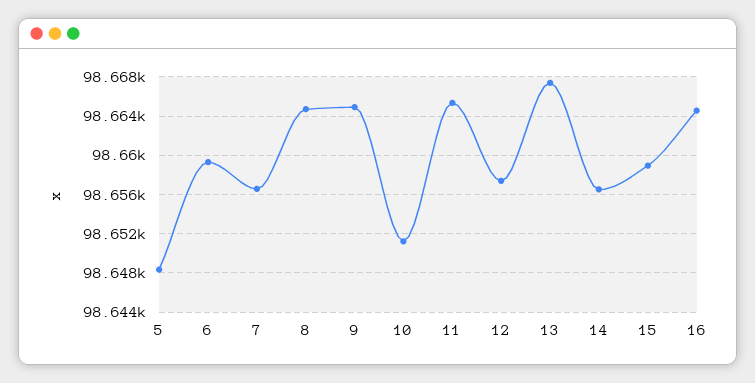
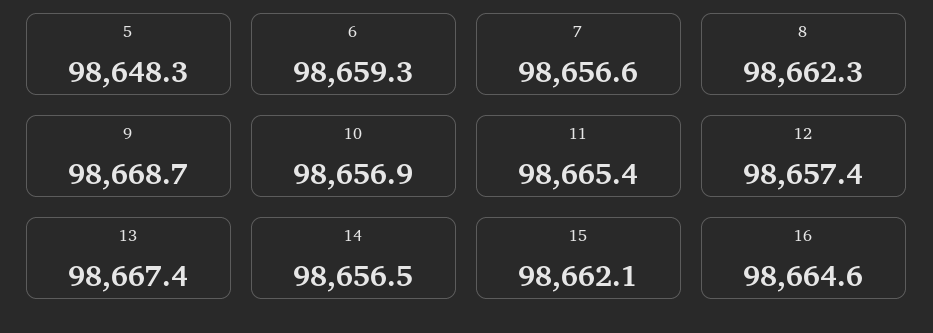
8: 98665 -> 98662.3
9: 98665 -> 98668.7
10: 98651 -> 98656.9
15: 98659 -> 98662.1

